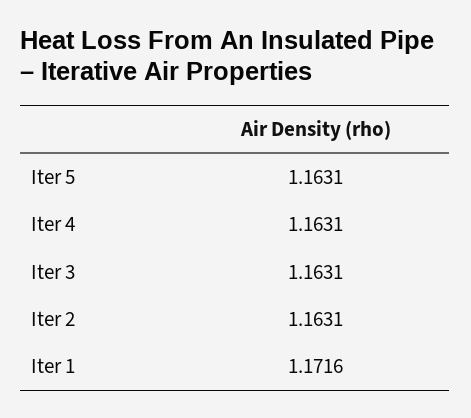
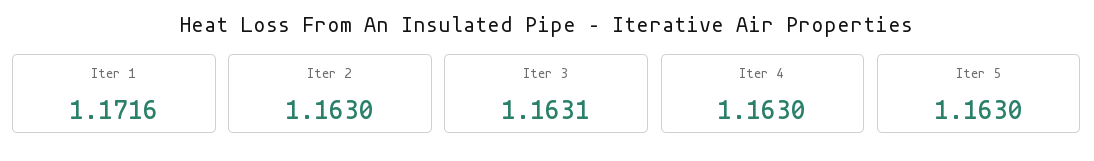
Iter 5: 1.1631 -> 1.163
Iter 4: 1.1631 -> 1.163
Iter 2: 1.1631 -> 1.163

